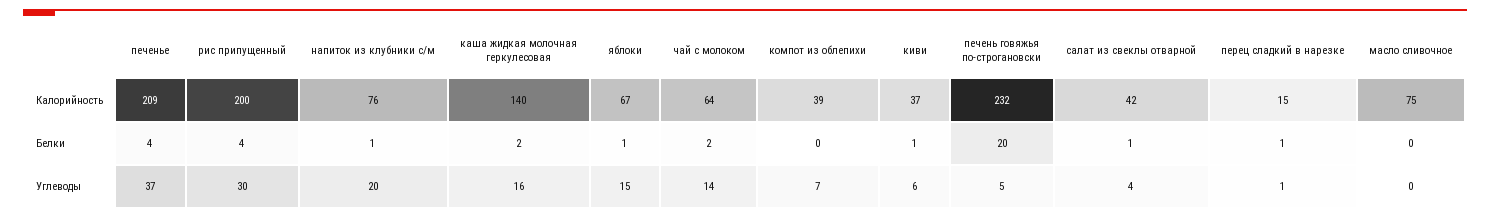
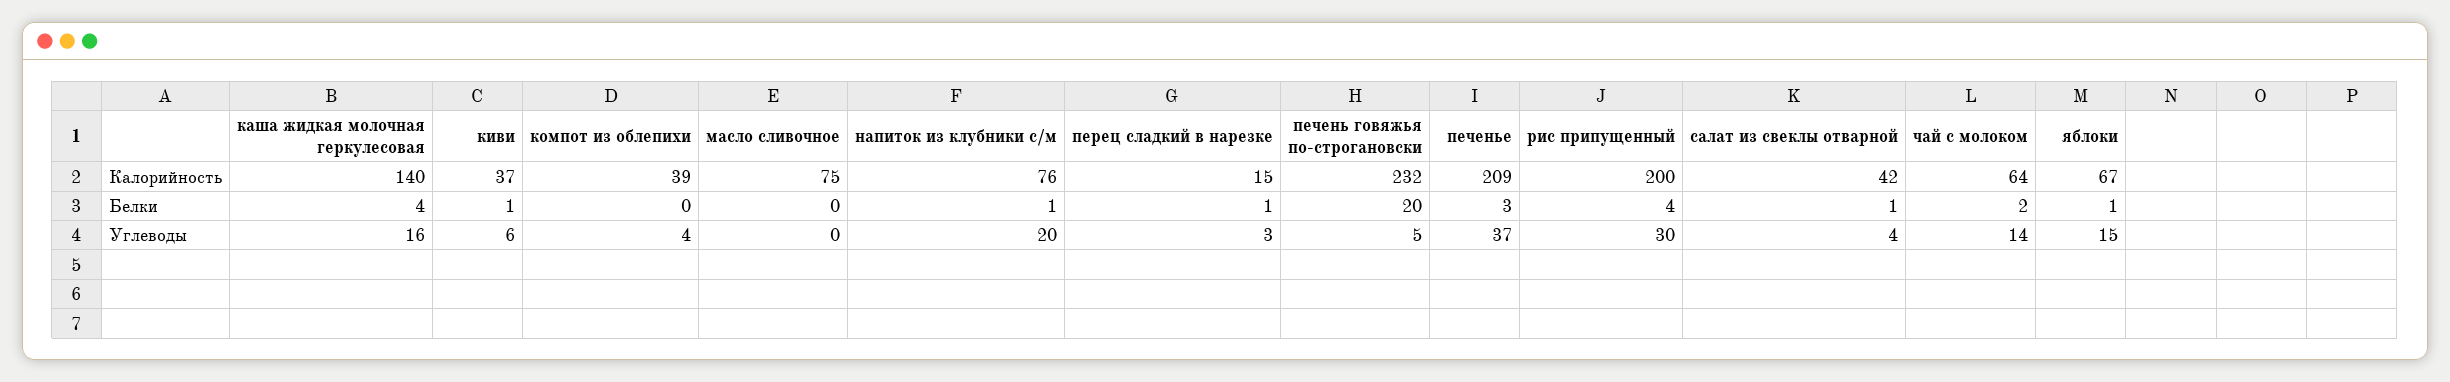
печенье, Белки: 4 -> 3
каша жидкая молочная геркулесовая, Белки: 2 -> 4
компот из облепихи, Углеводы: 7 -> 4
перец сладкий в нарезке, Углеводы: 1 -> 3

